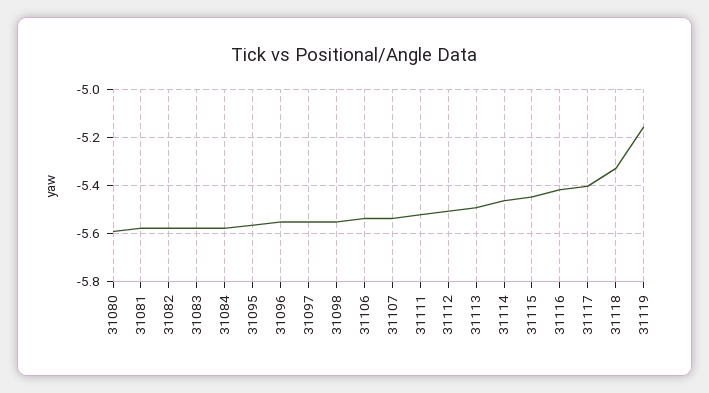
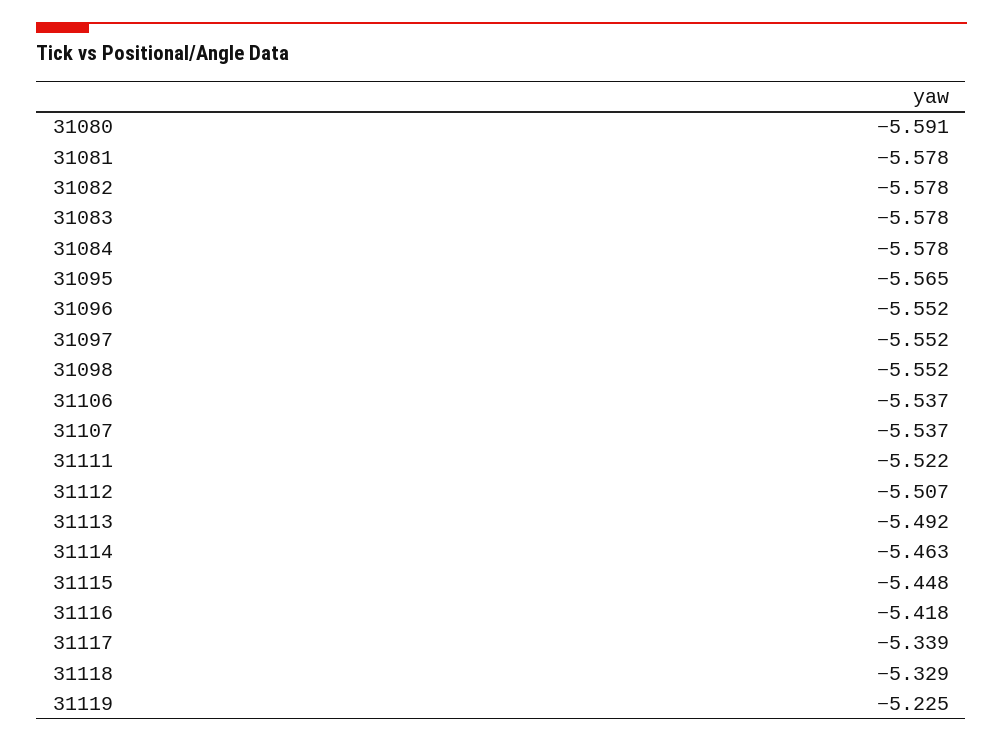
31117: -5.4 -> -5.339
31119: -5.15 -> -5.225

